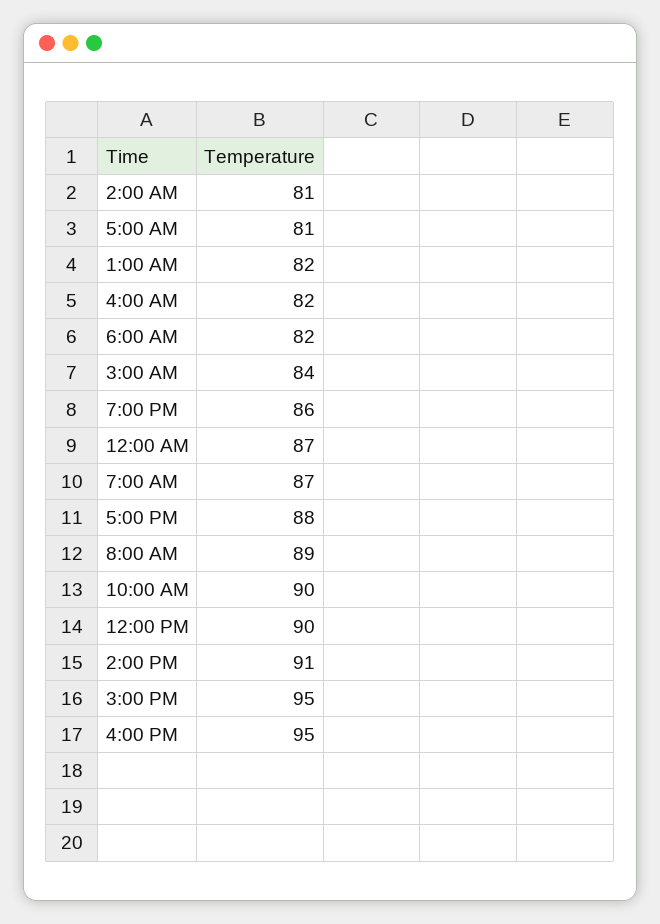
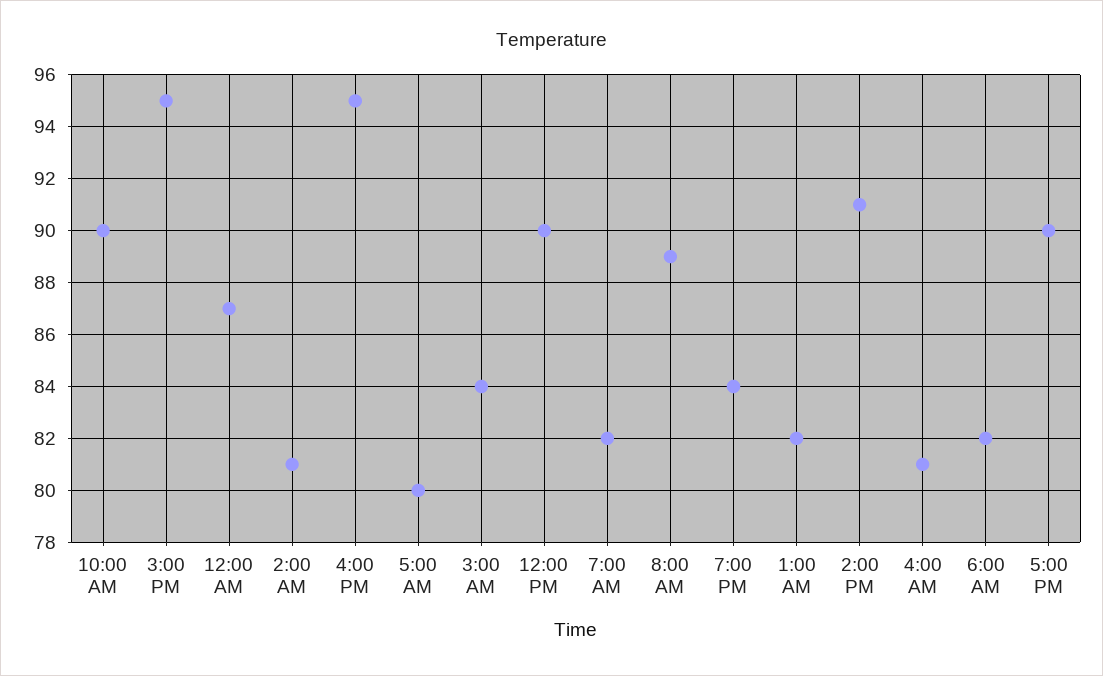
5:00 AM: 81 -> 80
4:00 AM: 82 -> 81
7:00 PM: 86 -> 84
7:00 AM: 87 -> 82
5:00 PM: 88 -> 90

